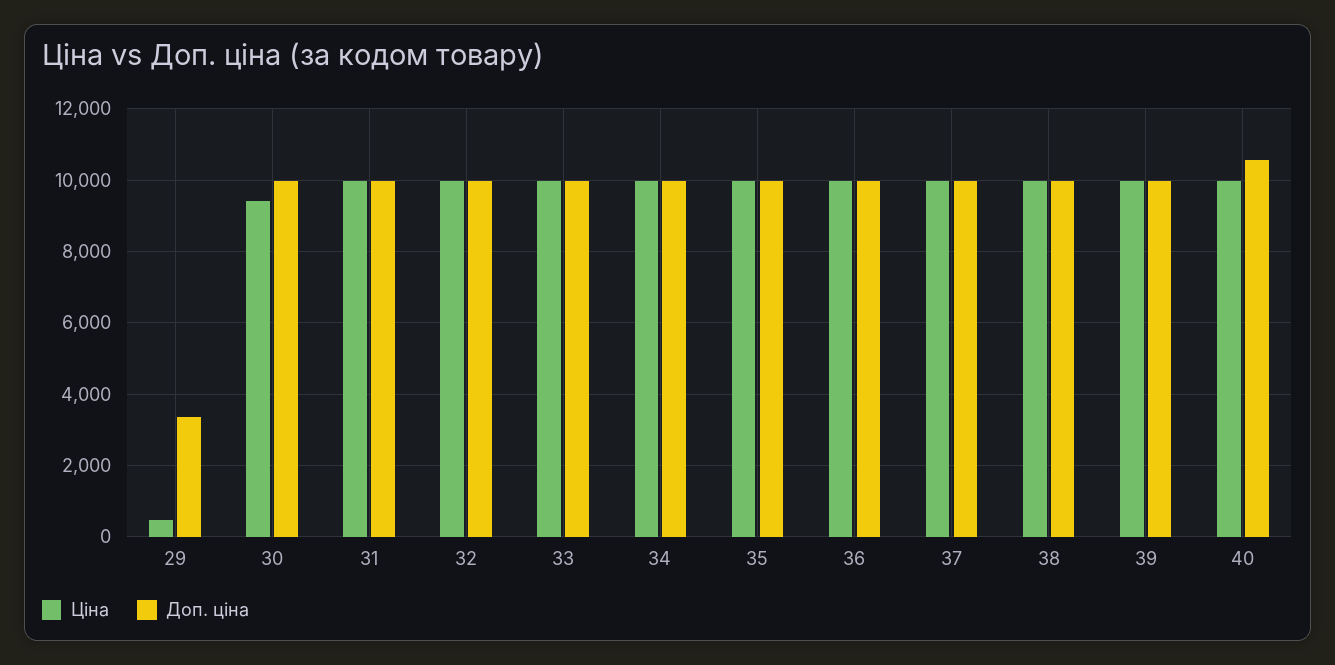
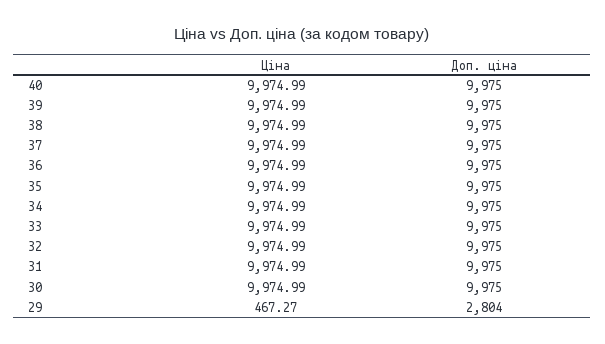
Доп. ціна, 29: 3400 -> 2804
Ціна, 30: 9400 -> 9974.99
Доп. ціна, 40: 10600 -> 9975

